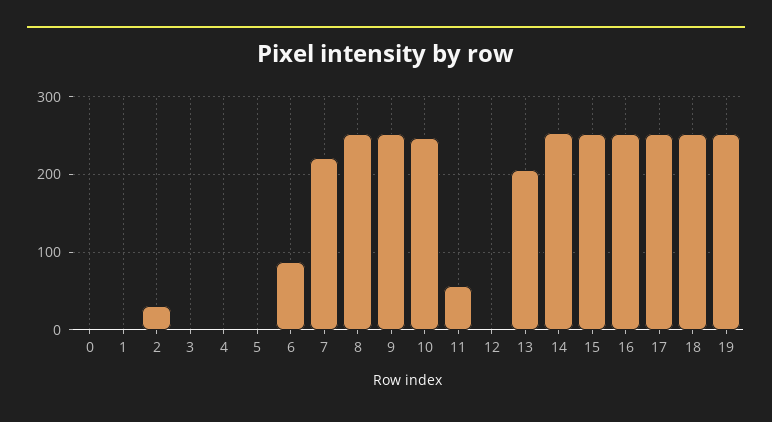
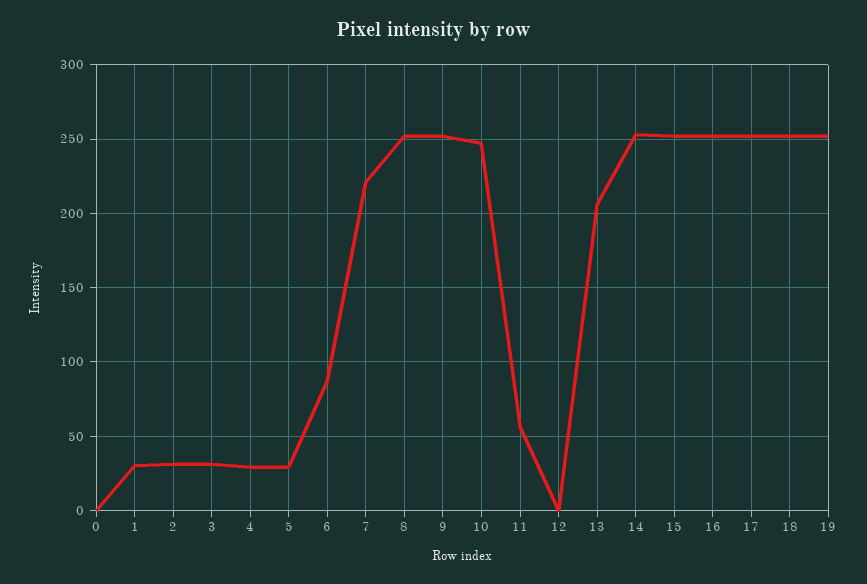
1: 0 -> 30
3: 0 -> 30
4: 0 -> 30
5: 0 -> 30

